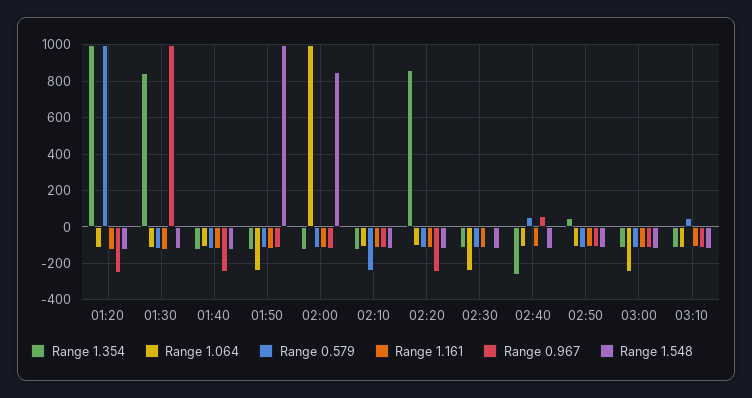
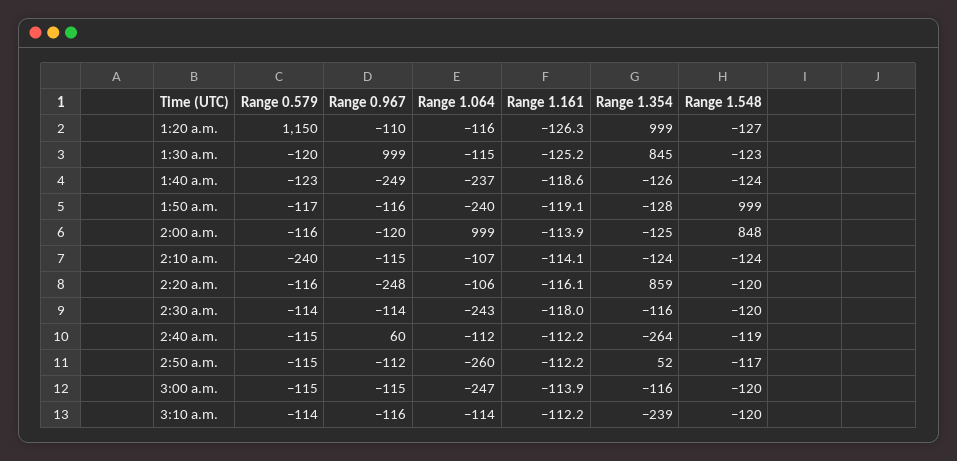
Range 0.579, 01:20: 1000 -> 1150
Range 0.967, 01:20: -250 -> -110
Range 1.064, 01:40: -100 -> -237
Range 0.967, 02:30: 0 -> -114
Range 0.579, 02:40: 50 -> -115
Range 1.064, 02:50: -100 -> -260
Range 1.354, 03:10: -100 -> -239
Range 0.579, 03:10: 50 -> -114

